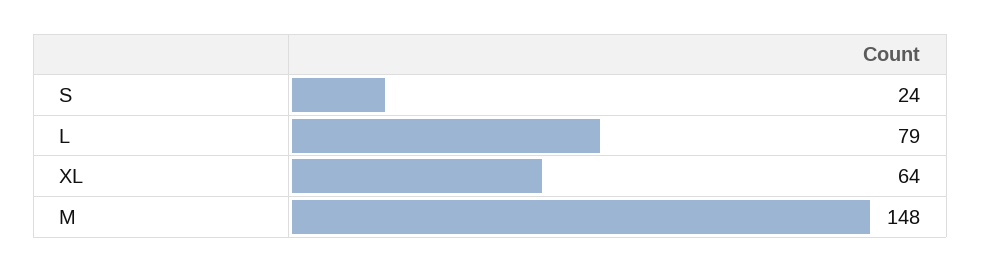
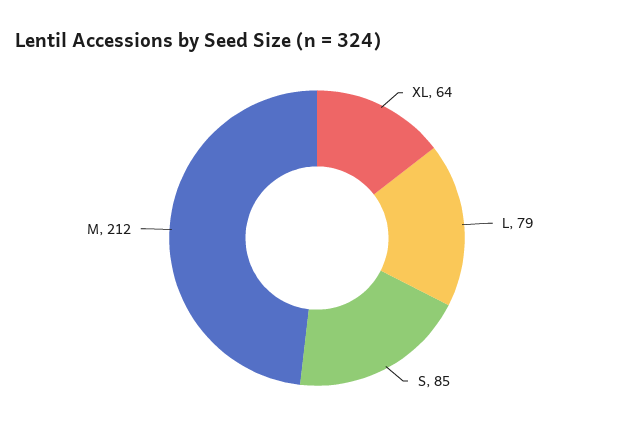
S: 24 -> 85
M: 148 -> 212

